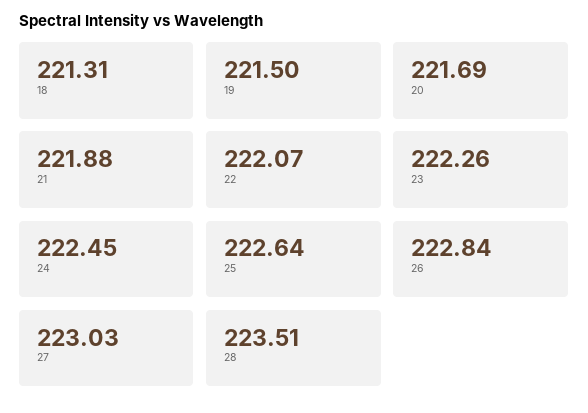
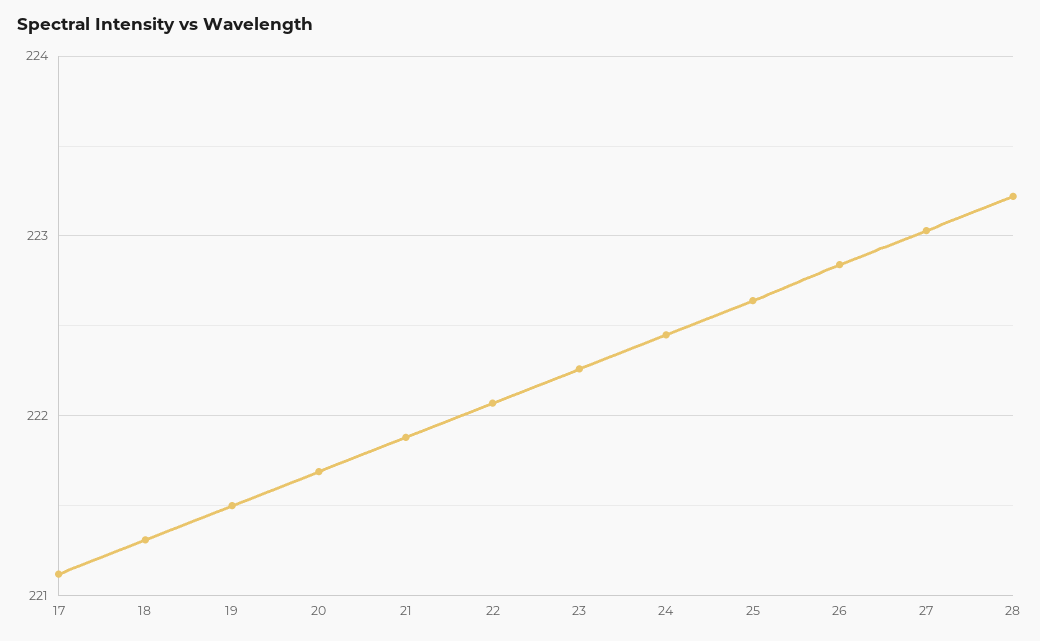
28: 223.51 -> 223.2
17: none -> 221.1

